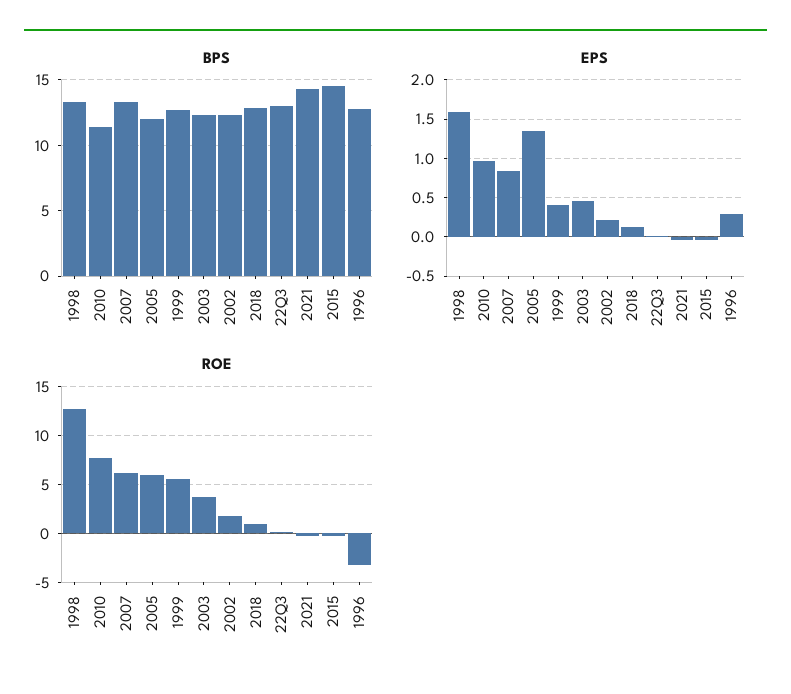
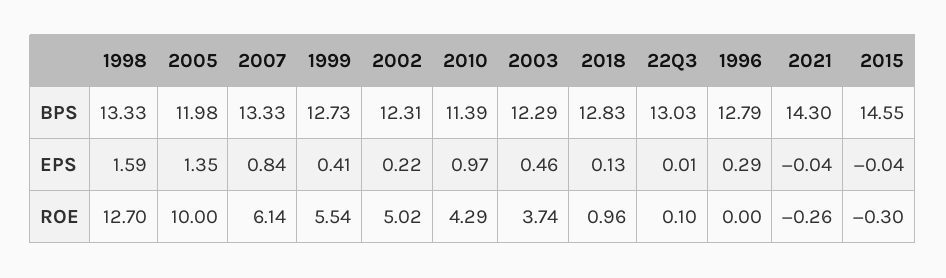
ROE, 2010: 8 -> 4.29
ROE, 2005: 6 -> 10
ROE, 2002: 2 -> 5.02
ROE, 1996: -3 -> 0

